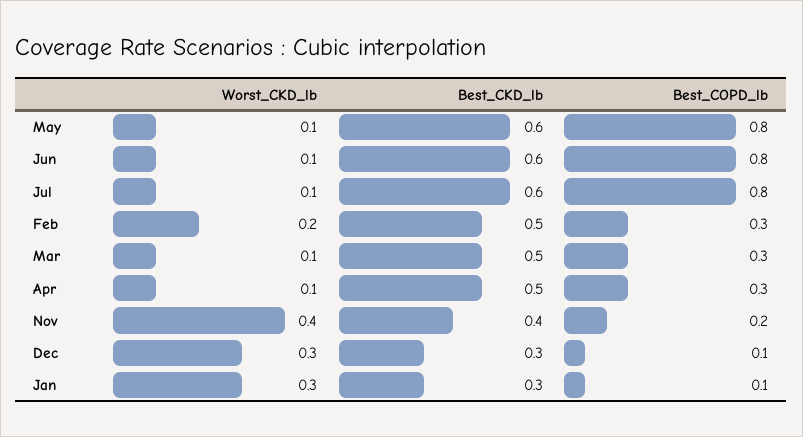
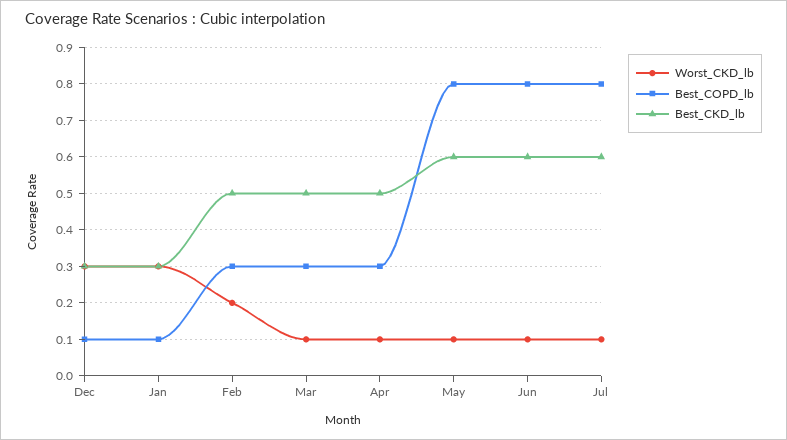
Worst_CKD_lb, Nov: 0.4 -> none
Best_CKD_lb, Nov: 0.4 -> none
Best_COPD_lb, Nov: 0.2 -> none

